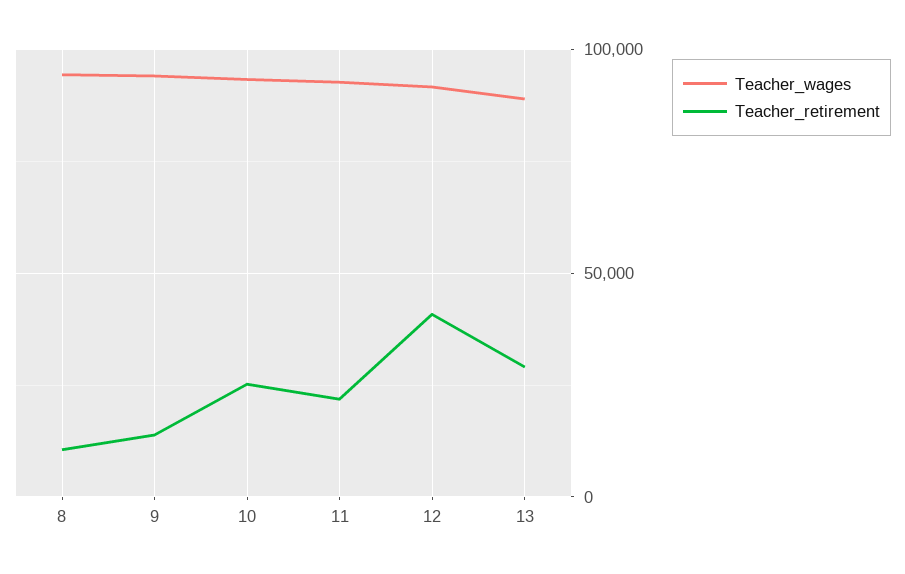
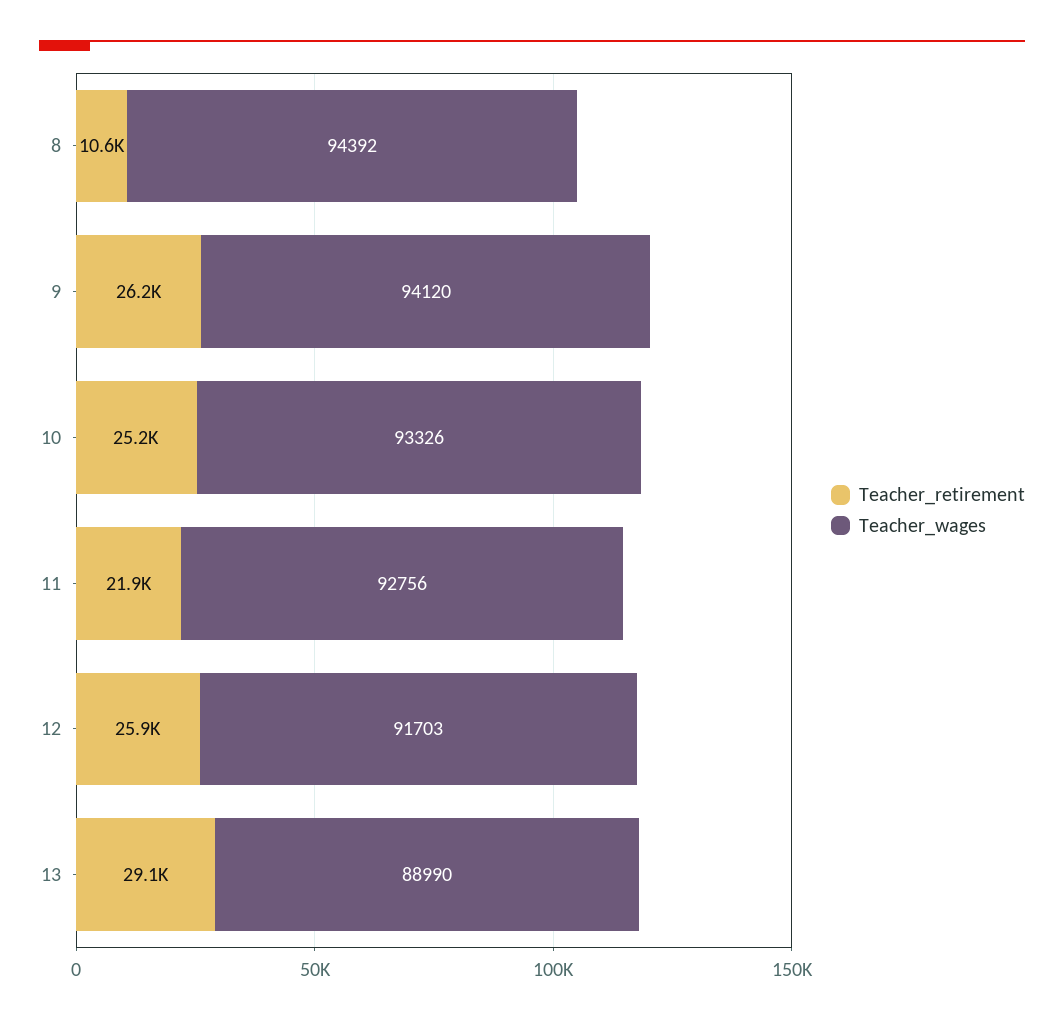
Teacher_retirement, 9: 15000 -> 26200
Teacher_retirement, 12: 40000 -> 25900

